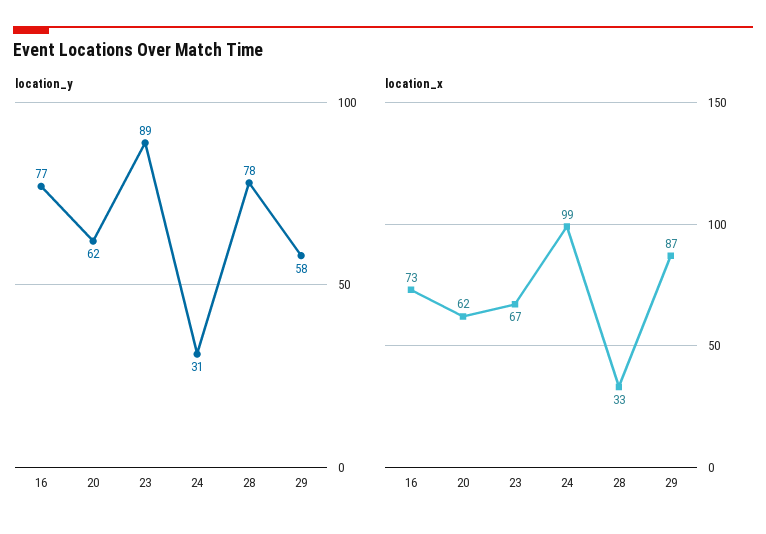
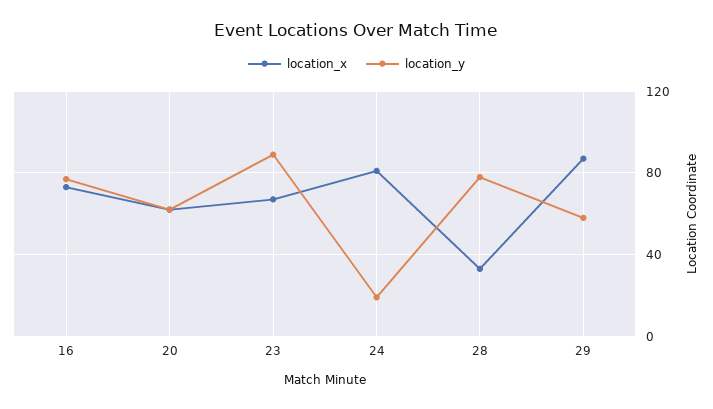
location_y, 24: 31 -> 20
location_x, 24: 99 -> 80

